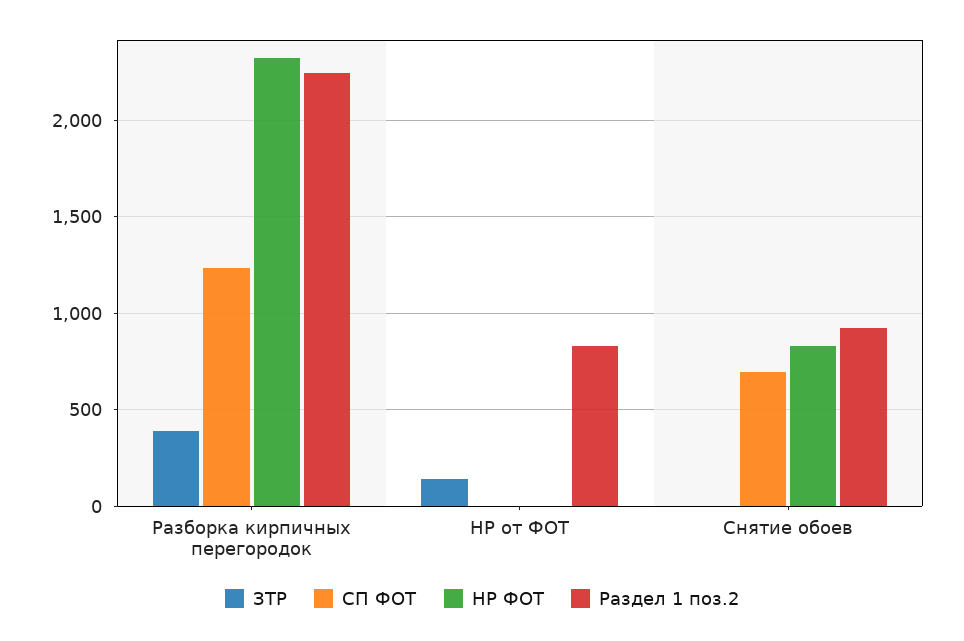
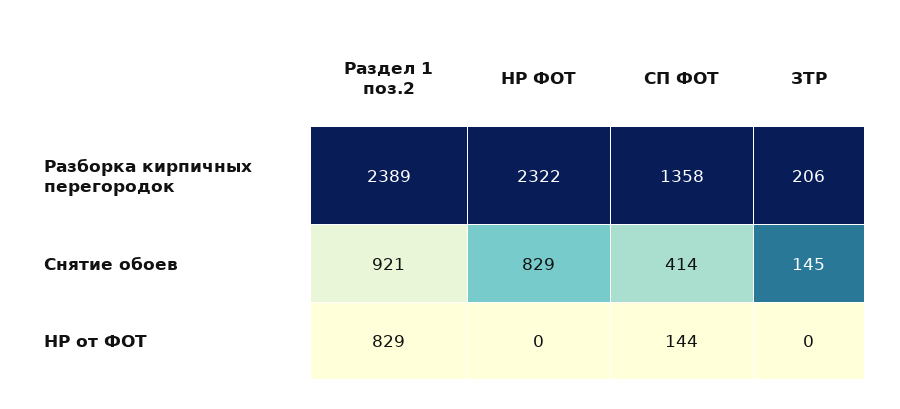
ЗТР, Разборка кирпичных перегородок: 400 -> 206
СП ФОТ, Разборка кирпичных перегородок: 1250 -> 1358
Раздел 1 поз.2, Разборка кирпичных перегородок: 2250 -> 2389
ЗТР, НР от ФОТ: 150 -> 0
СП ФОТ, НР от ФОТ: 0 -> 144
ЗТР, Снятие обоев: 0 -> 145
СП ФОТ, Снятие обоев: 700 -> 414

